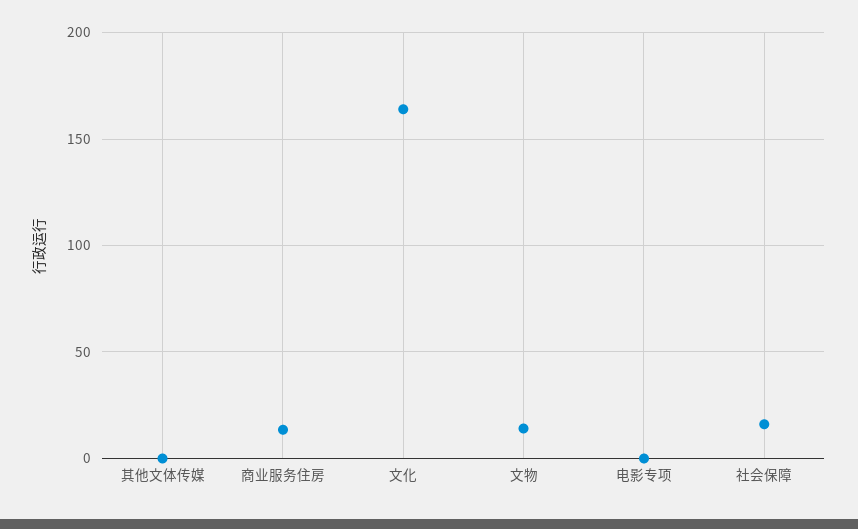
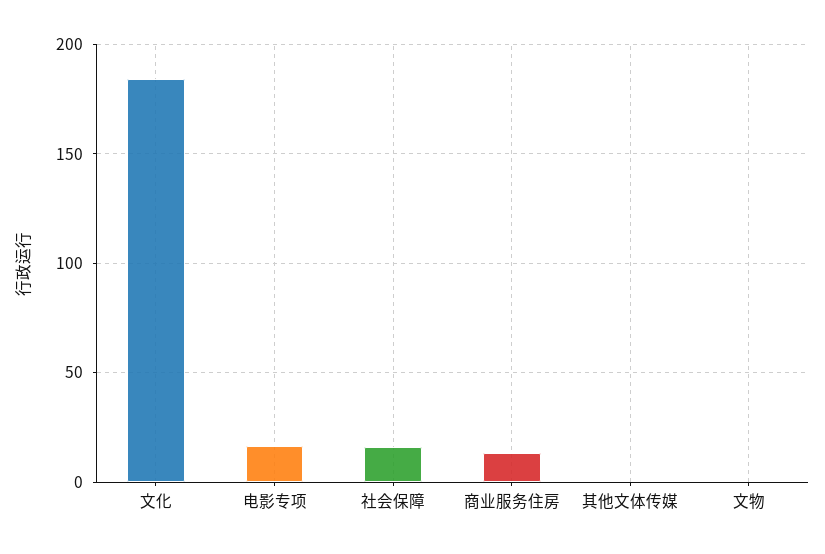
文化: 165 -> 185
文物: 15 -> 0
电影专项: 0 -> 15

